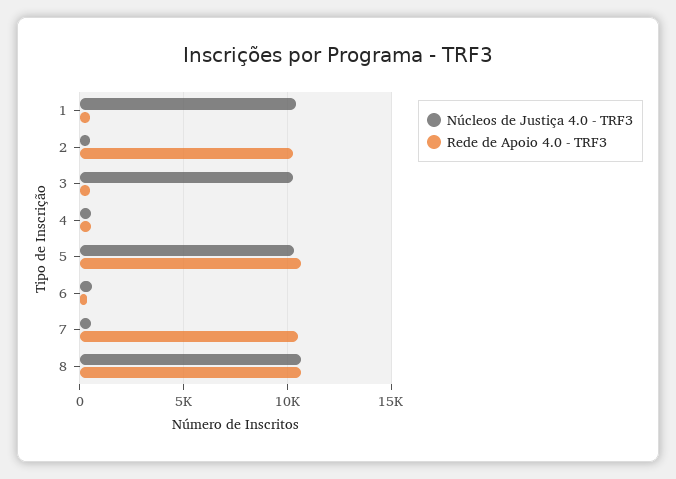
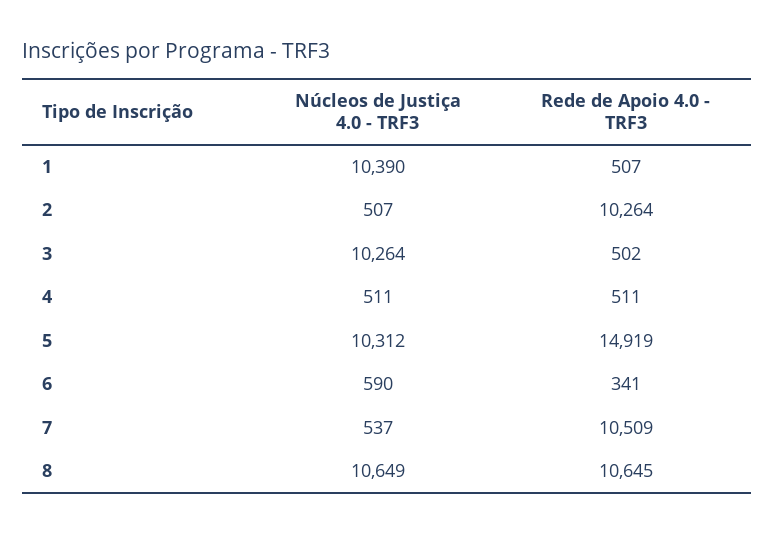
Rede de Apoio 4.0 - TRF3, 5: 10500 -> 14919

